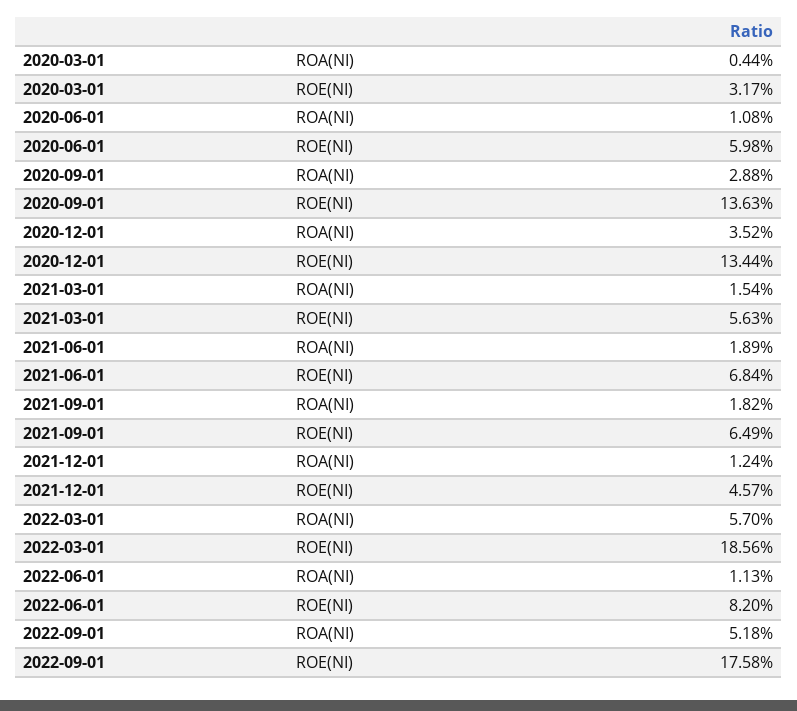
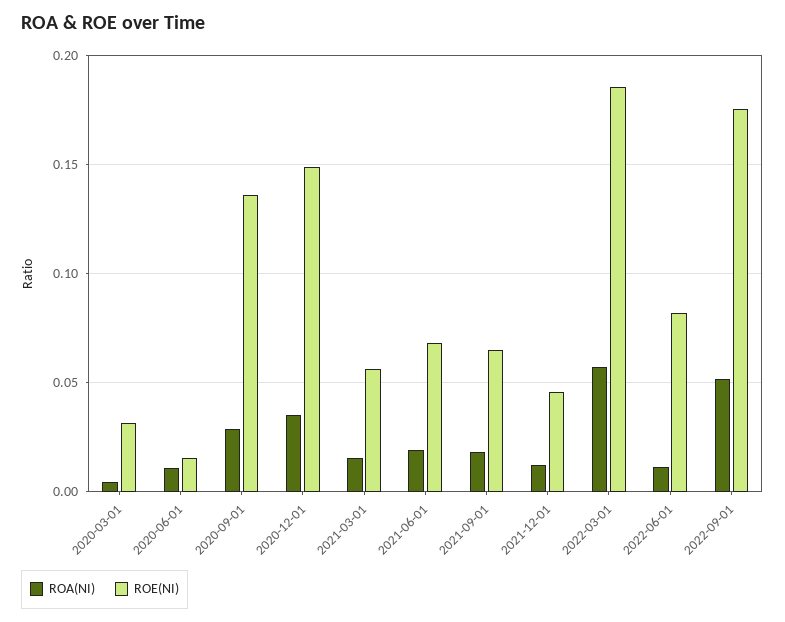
ROE(NI), 2020-06-01: 0.0598 -> 0.015
ROE(NI), 2020-12-01: 0.1344 -> 0.15

